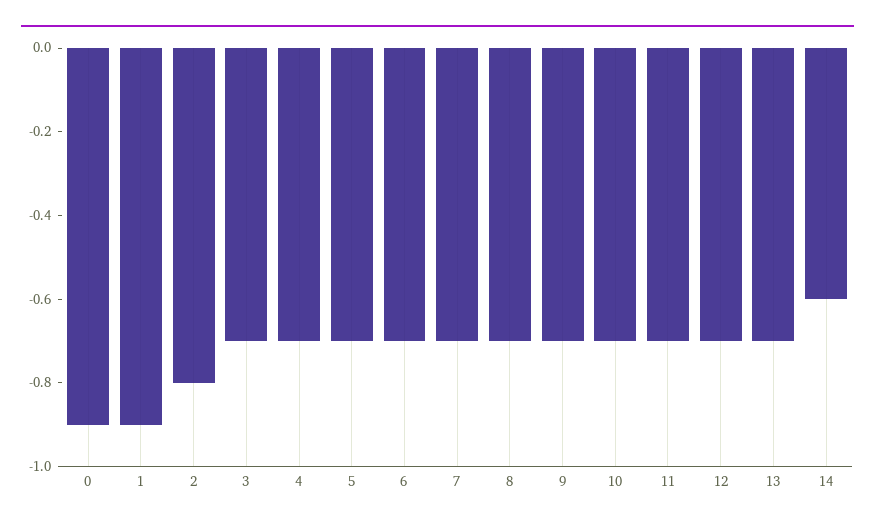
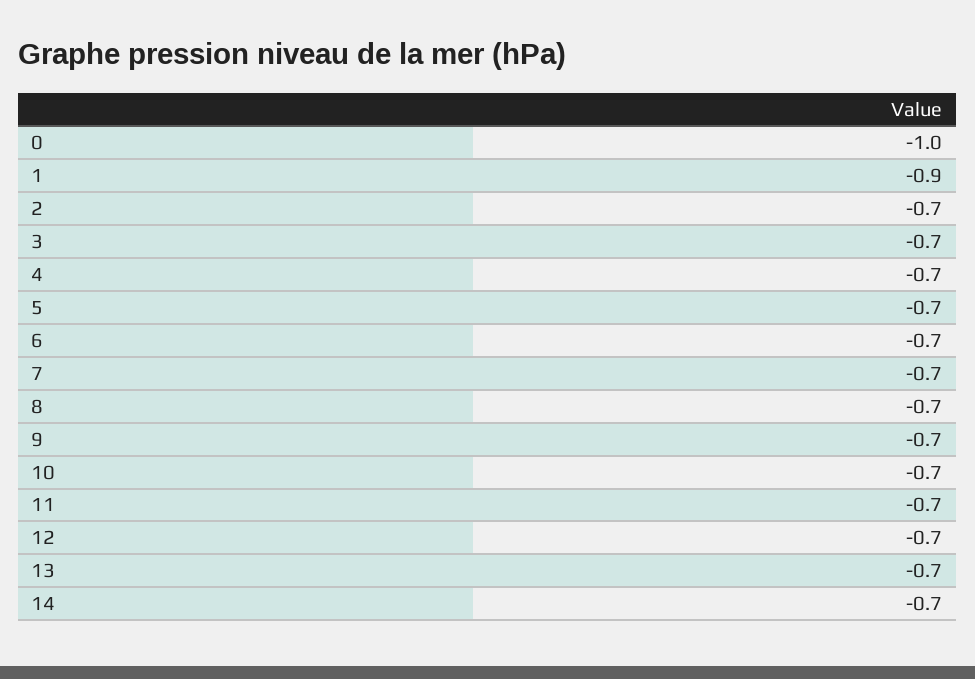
0: -0.9 -> -1
2: -0.8 -> -0.7
14: -0.6 -> -0.7

